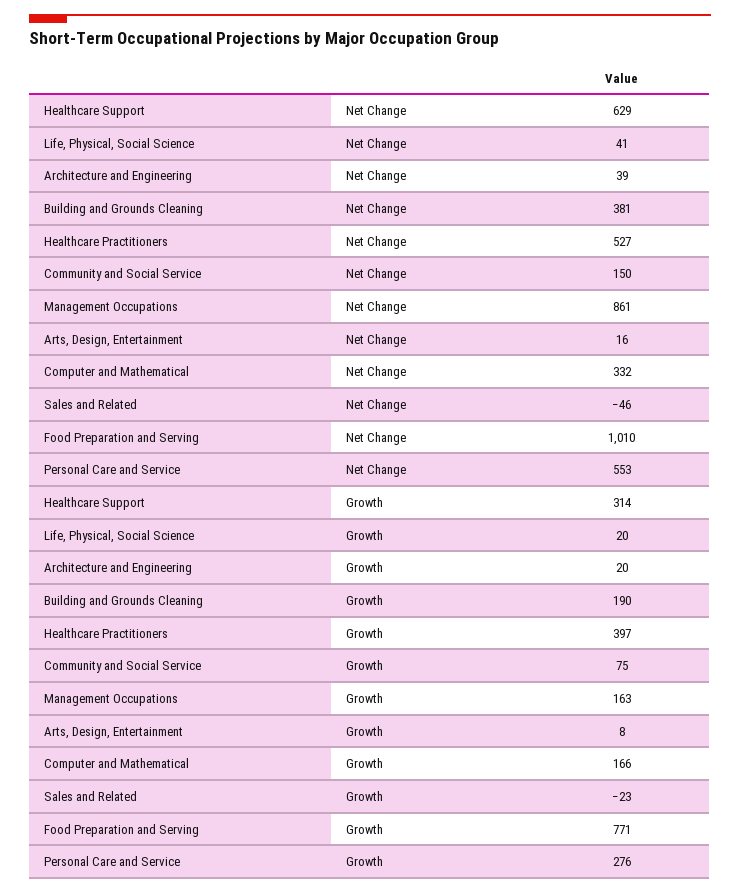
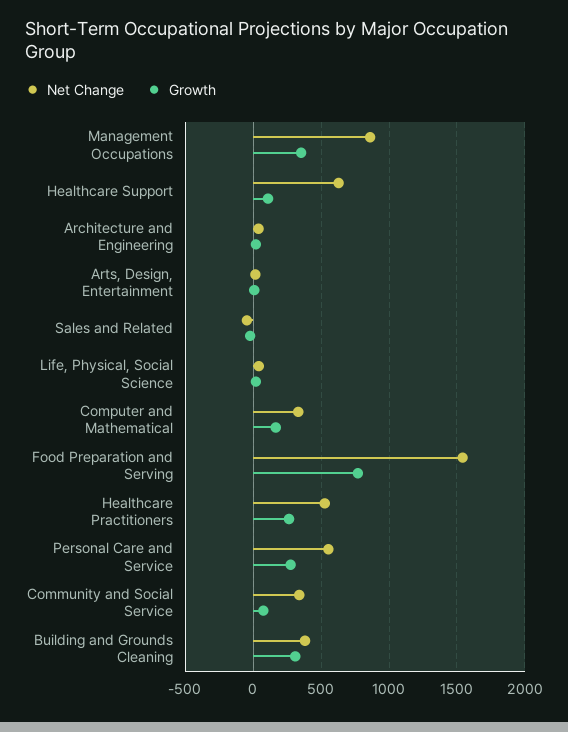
Net Change, Community and Social Service: 150 -> 350
Net Change, Food Preparation and Serving: 1010 -> 1550
Growth, Healthcare Support: 314 -> 100
Growth, Building and Grounds Cleaning: 190 -> 300
Growth, Healthcare Practitioners: 397 -> 250
Growth, Management Occupations: 163 -> 350

